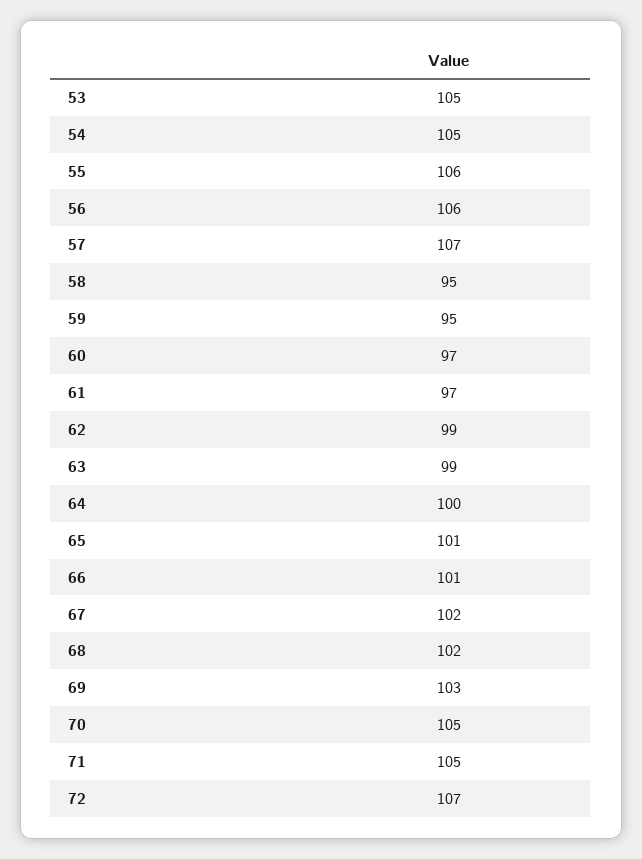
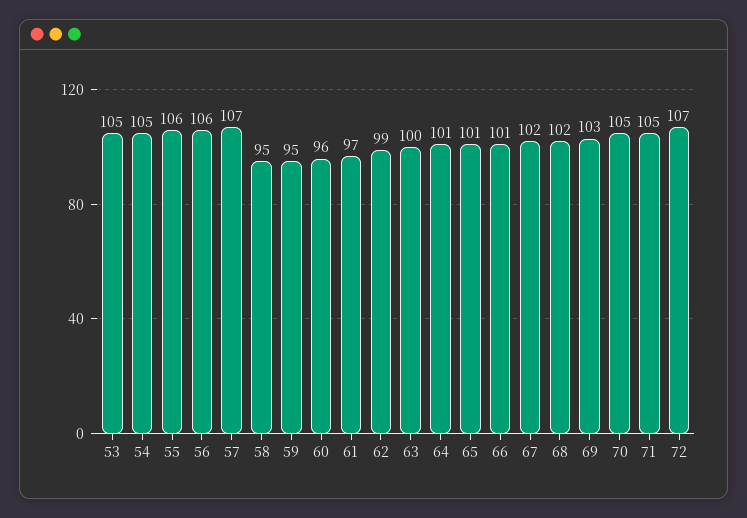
60: 97 -> 96
63: 99 -> 100
64: 100 -> 101

